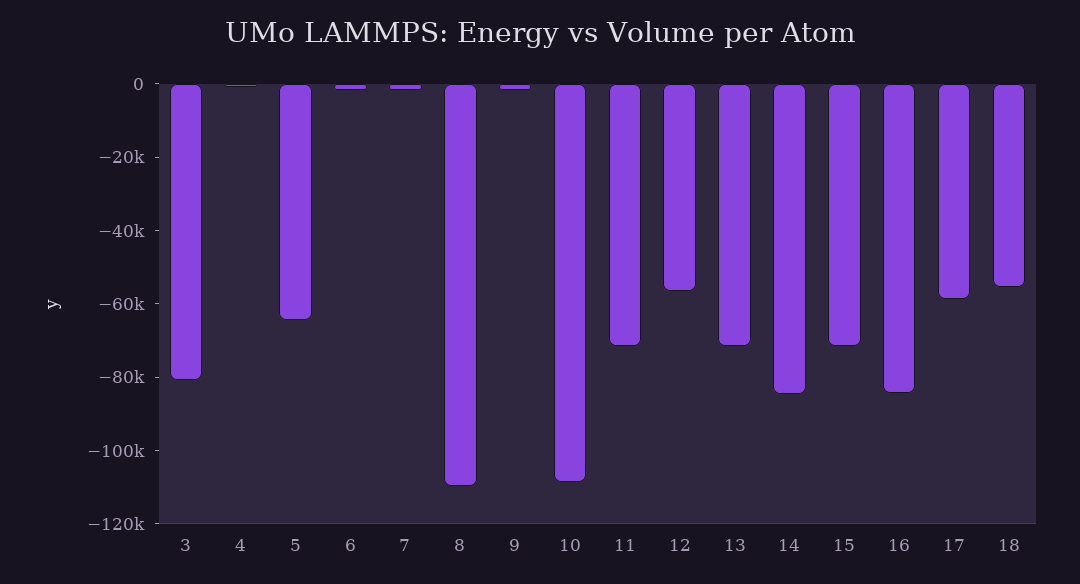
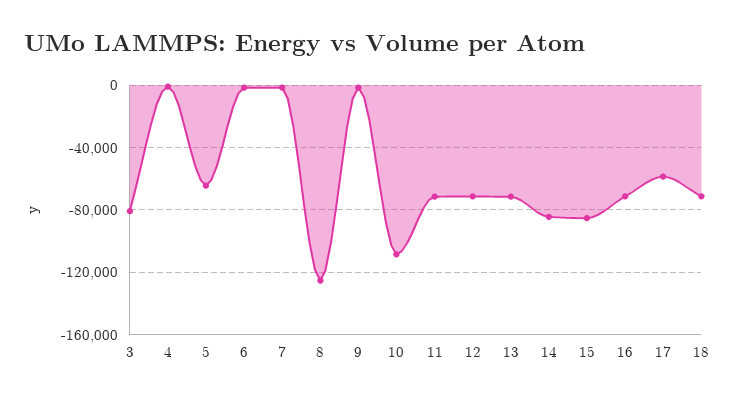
8: -110000 -> -125000
12: -55000 -> -70000
15: -70000 -> -85000
16: -85000 -> -70000
18: -55000 -> -70000

